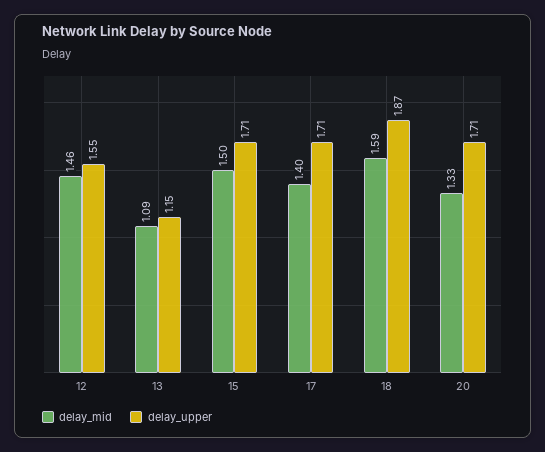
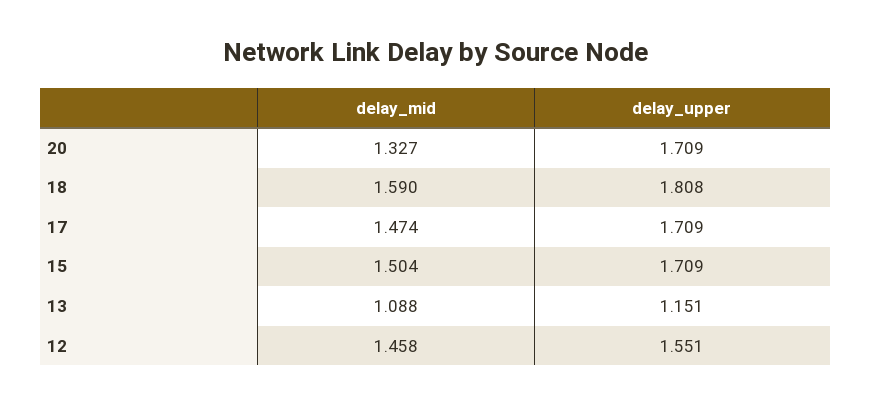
delay_mid, 17: 1.4 -> 1.474
delay_upper, 18: 1.87 -> 1.808

